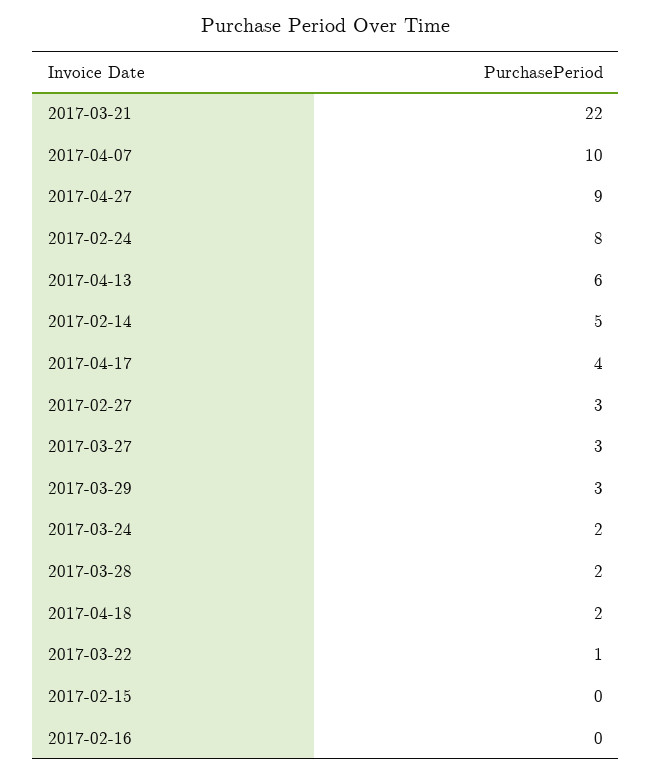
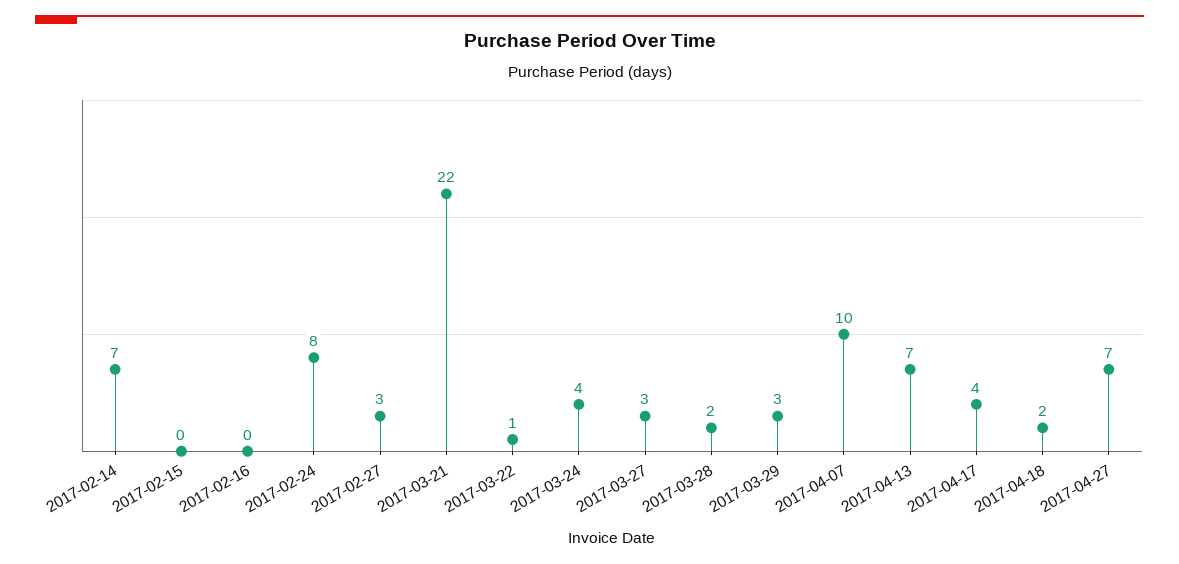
2017-04-27: 9 -> 7
2017-04-13: 6 -> 7
2017-02-14: 5 -> 7
2017-03-24: 2 -> 4

